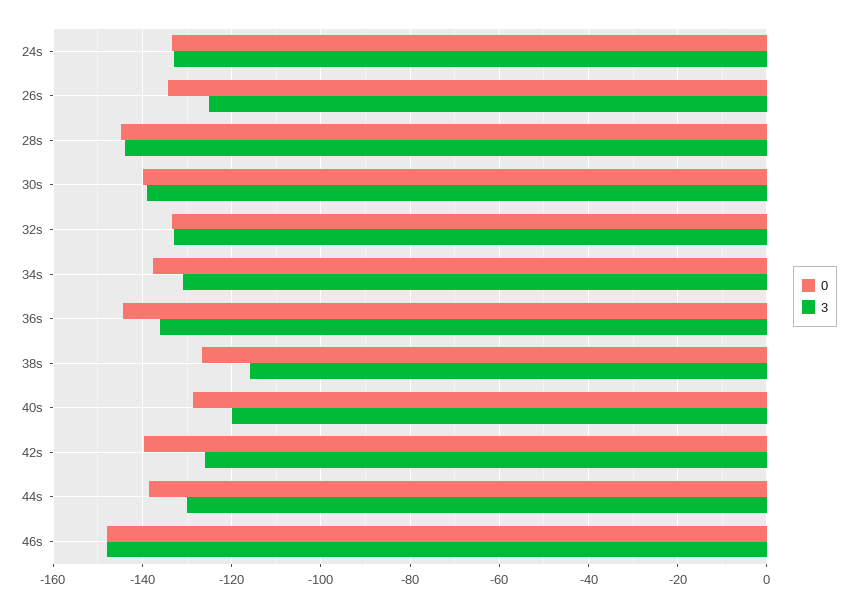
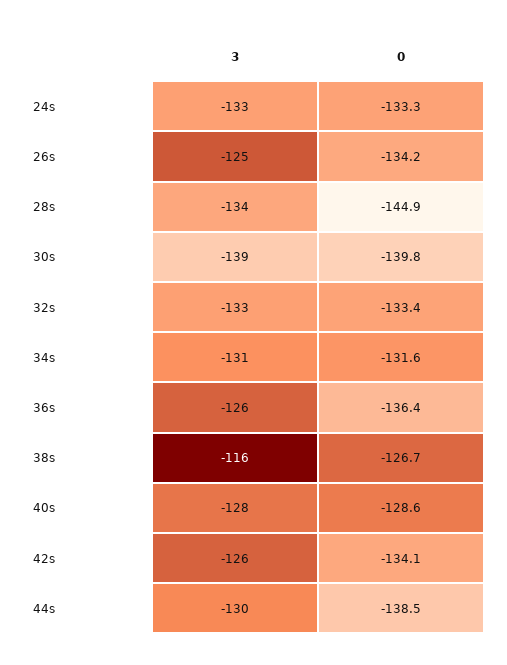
3, 28s: -144 -> -134
0, 34s: -138 -> -131.6
0, 36s: -144 -> -136.4
3, 36s: -136 -> -126
3, 40s: -120 -> -128
0, 42s: -140 -> -134.1
0, 46s: -148 -> none
3, 46s: -148 -> none

